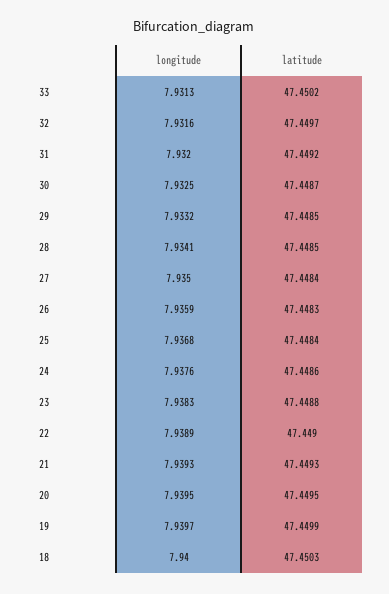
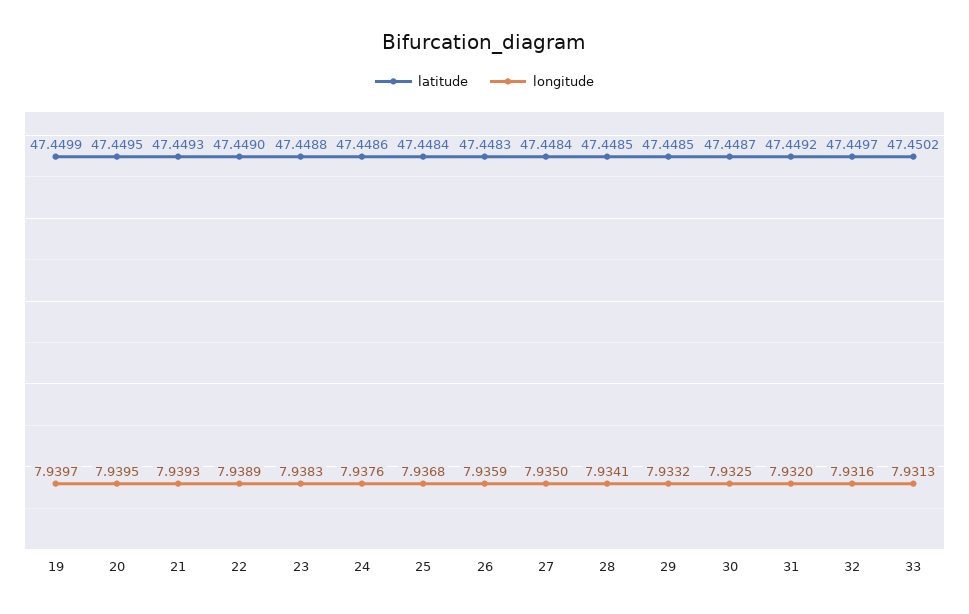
longitude, 18: 7.94 -> none
latitude, 18: 47.4503 -> none

